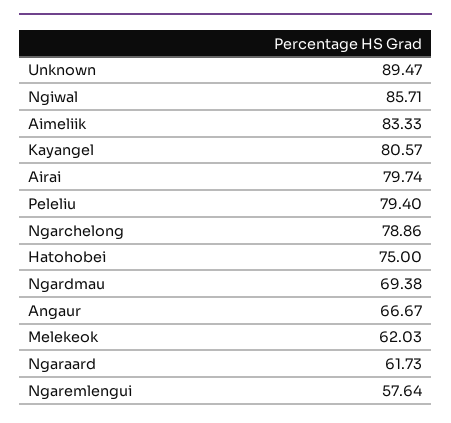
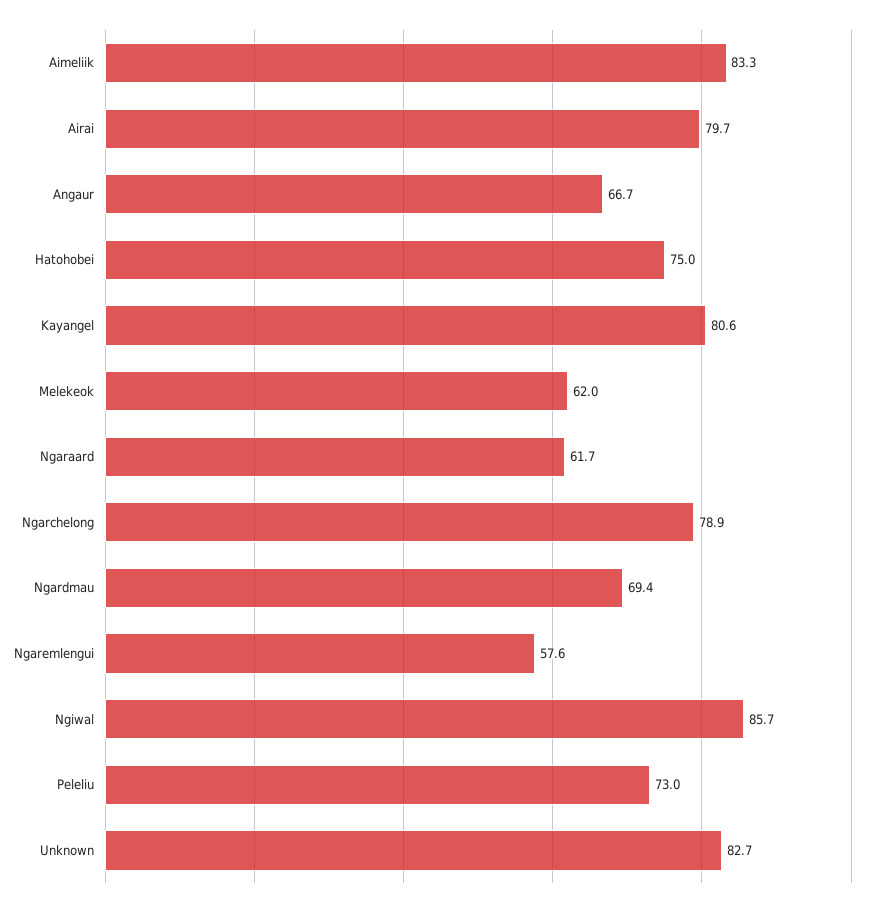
Unknown: 89.47 -> 82.7
Peleliu: 79.4 -> 73

